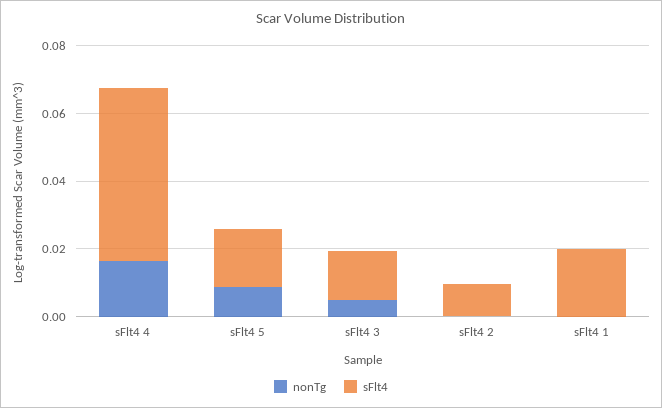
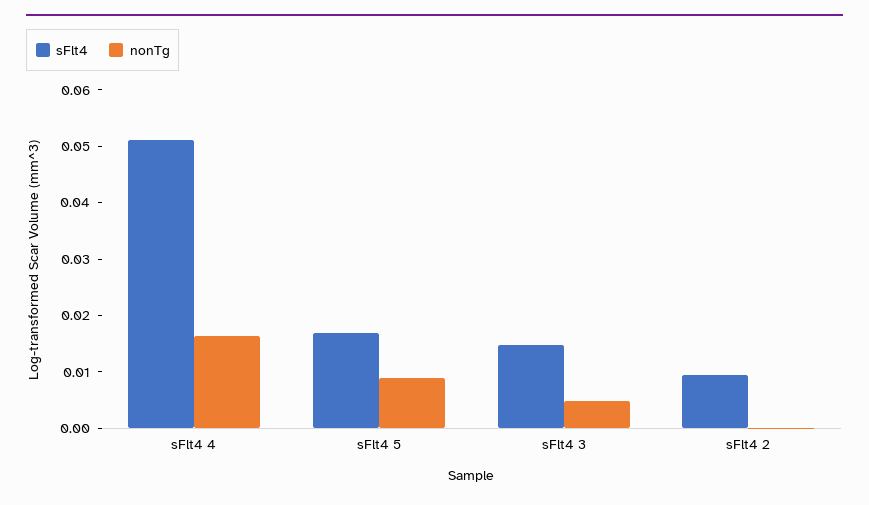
nonTg, sFlt4 1: 0 -> none
sFlt4, sFlt4 1: 0.02 -> none

